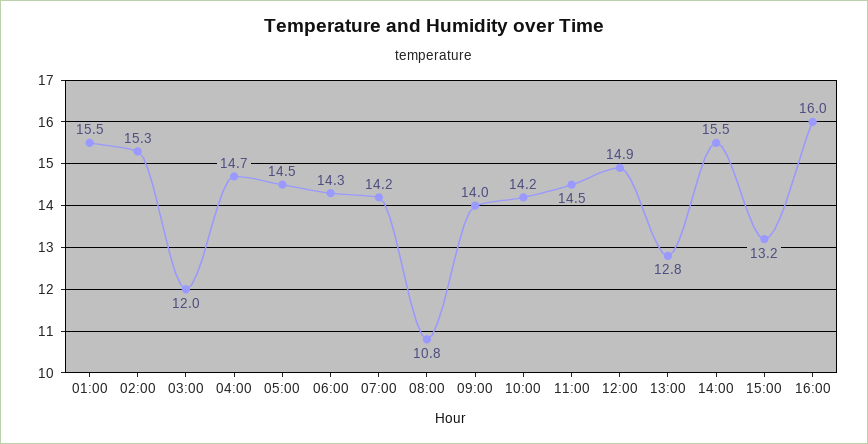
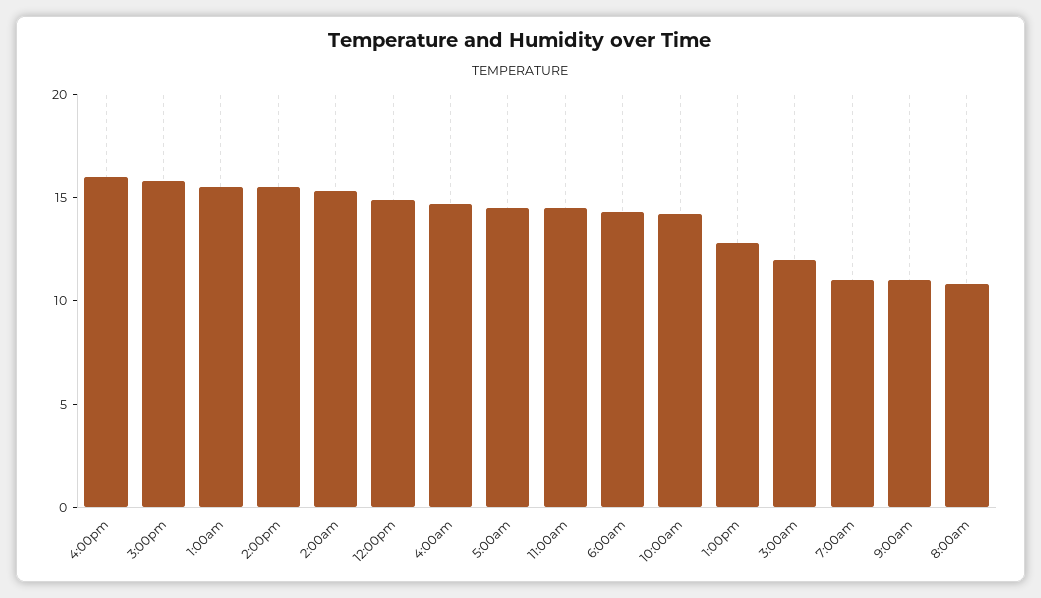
07:00: 14.2 -> 11
09:00: 14 -> 11
15:00: 13.2 -> 16

